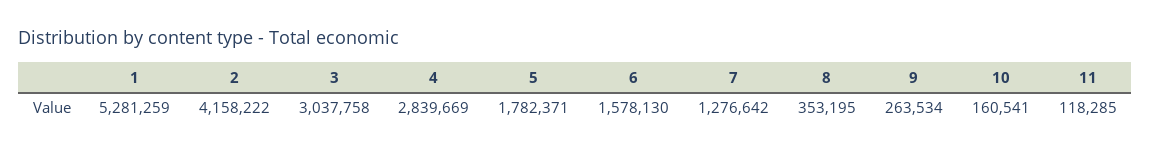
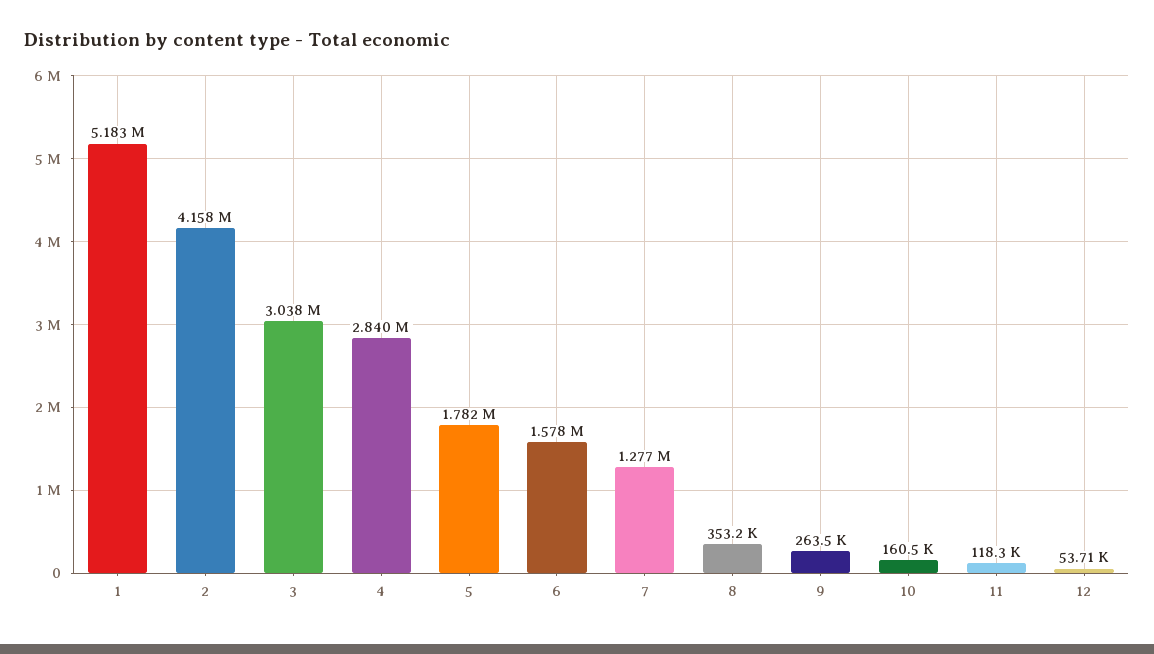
1: 5281259 -> 5183000
12: none -> 53710

